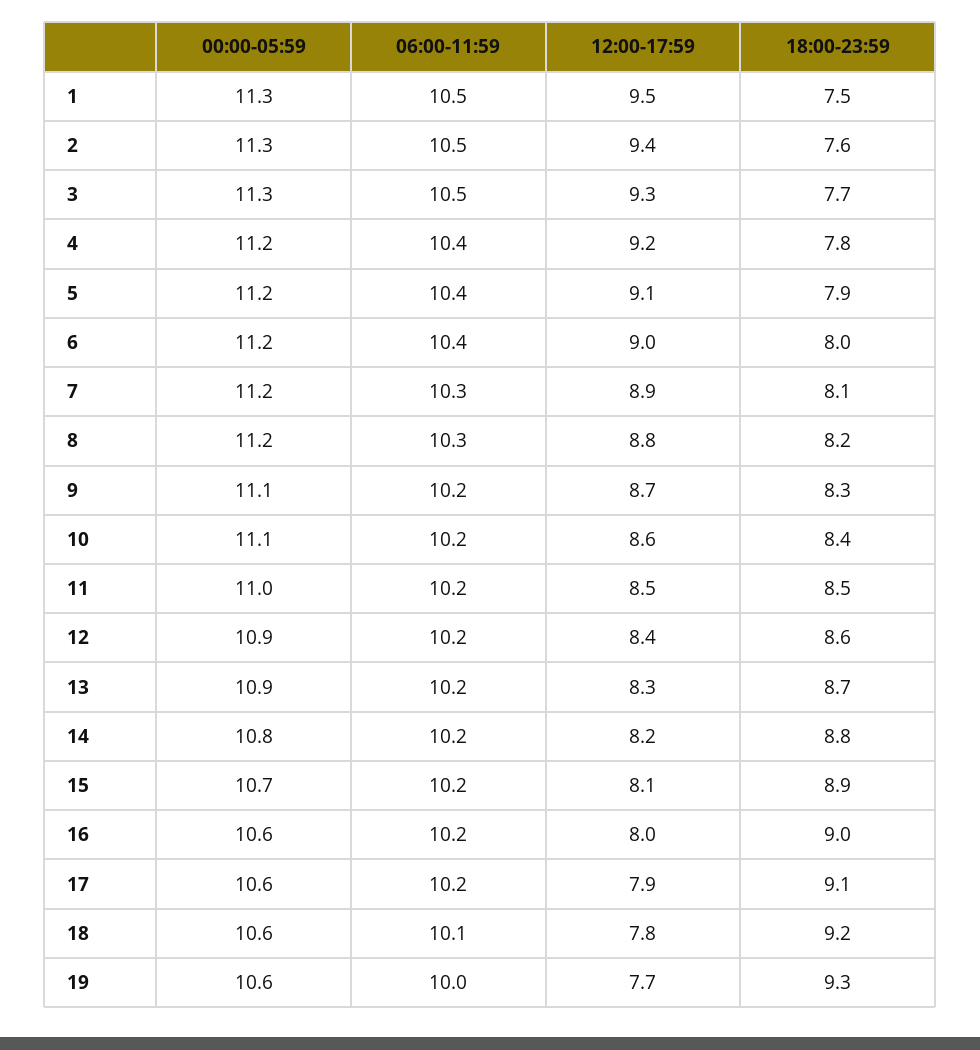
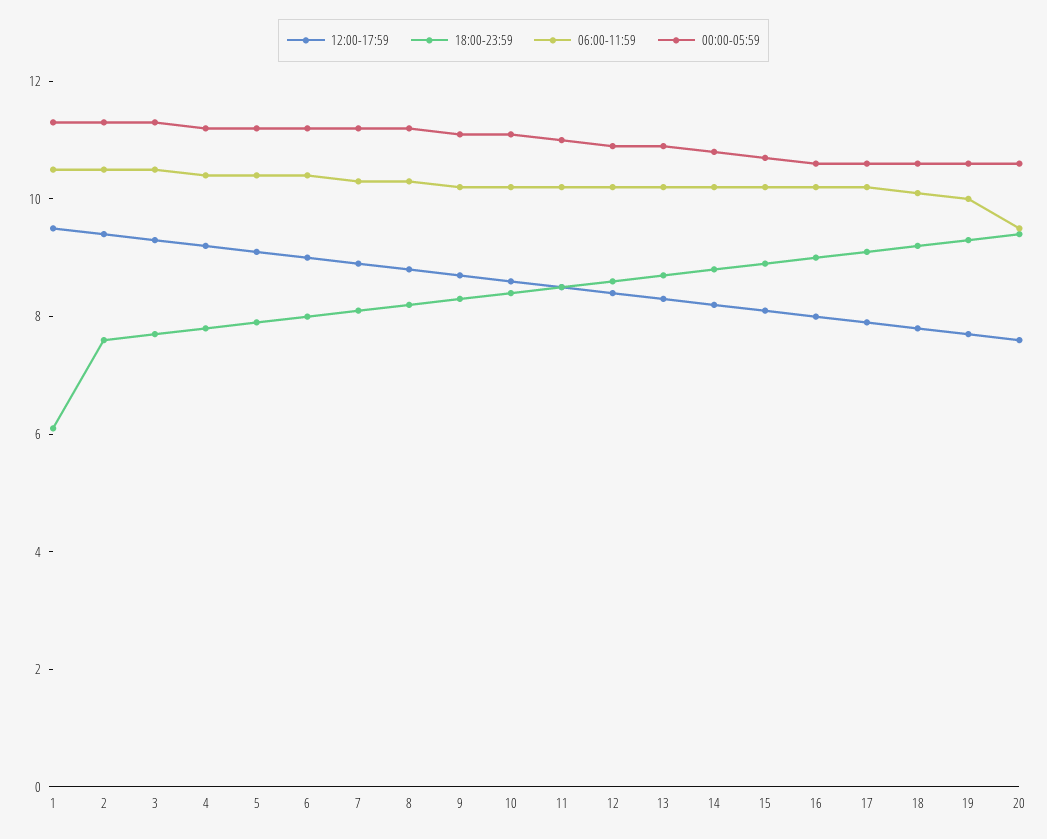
18:00-23:59, 1: 7.5 -> 6
12:00-17:59, 20: none -> 7.5
18:00-23:59, 20: none -> 9.5
06:00-11:59, 20: none -> 9.5
00:00-05:59, 20: none -> 10.5

